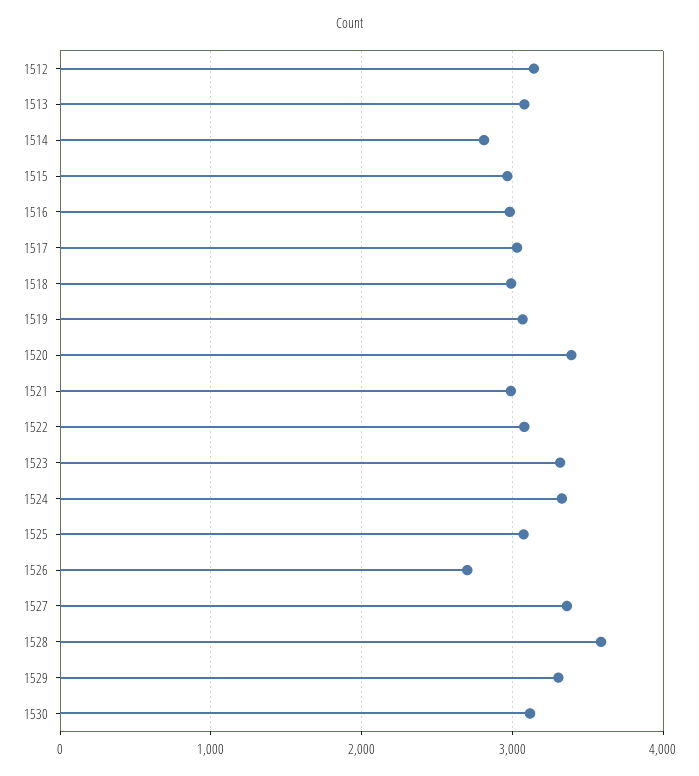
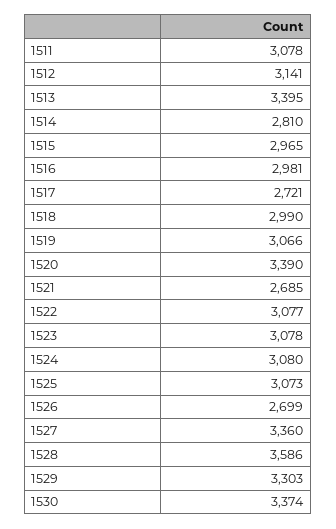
1513: 3100 -> 3395
1517: 3000 -> 2721
1521: 3000 -> 2685
1523: 3300 -> 3078
1524: 3300 -> 3080
1530: 3100 -> 3374
1511: none -> 3078

